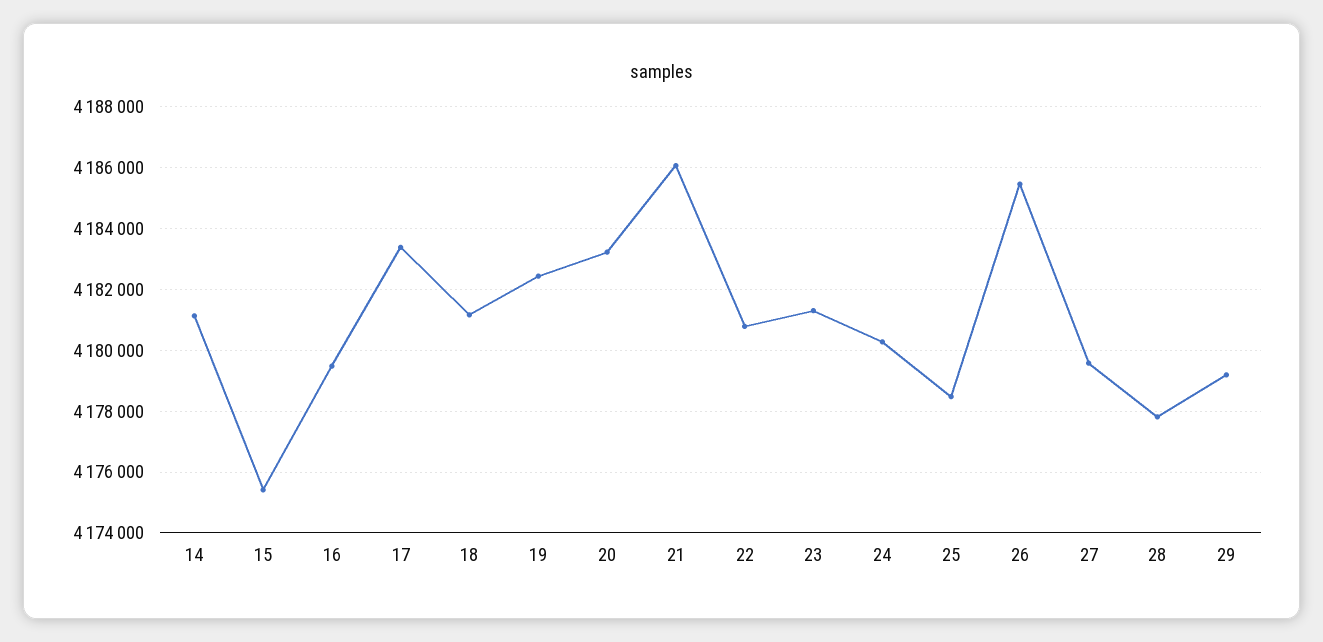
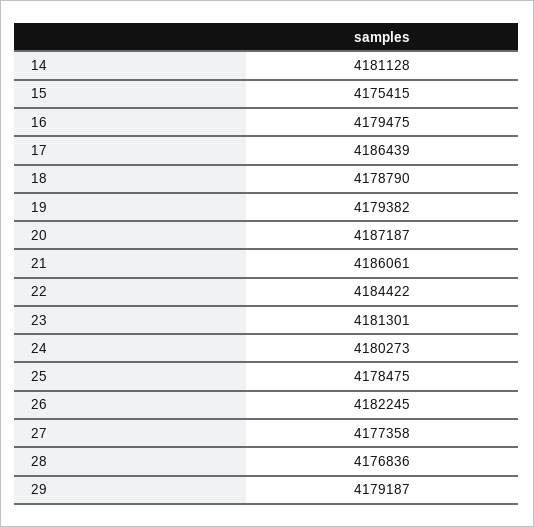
17: 4183400 -> 4186439
18: 4181200 -> 4178790
19: 4182400 -> 4179382
20: 4183200 -> 4187187
22: 4180800 -> 4184422
26: 4185400 -> 4182245
27: 4179600 -> 4177358
28: 4177800 -> 4176836

